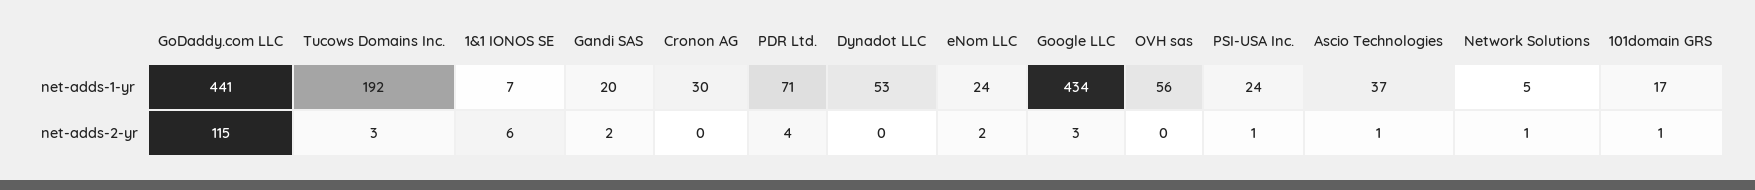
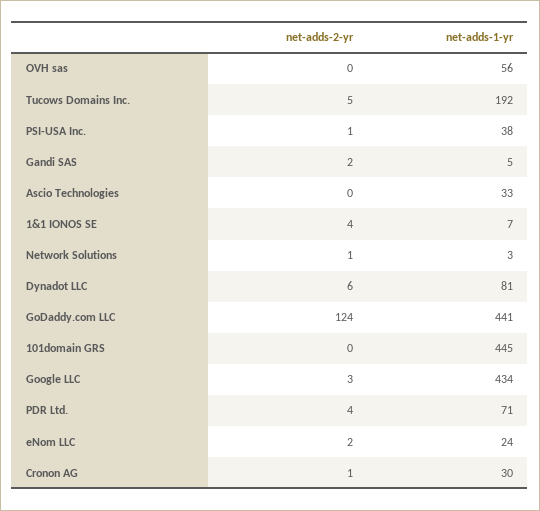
Gandi SAS, net-adds-1-yr: 20 -> 5
Dynadot LLC, net-adds-1-yr: 53 -> 81
PSI-USA Inc., net-adds-1-yr: 24 -> 38
Ascio Technologies, net-adds-1-yr: 37 -> 33
Network Solutions, net-adds-1-yr: 5 -> 3
101domain GRS, net-adds-1-yr: 17 -> 445
GoDaddy.com LLC, net-adds-2-yr: 115 -> 124
Tucows Domains Inc., net-adds-2-yr: 3 -> 5
1&1 IONOS SE, net-adds-2-yr: 6 -> 4
Cronon AG, net-adds-2-yr: 0 -> 1
Dynadot LLC, net-adds-2-yr: 0 -> 6
Ascio Technologies, net-adds-2-yr: 1 -> 0
101domain GRS, net-adds-2-yr: 1 -> 0

